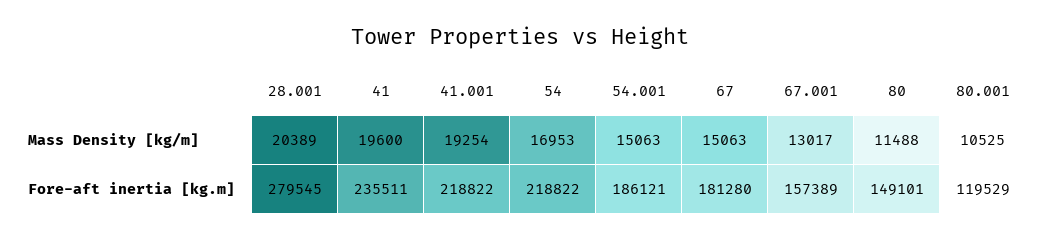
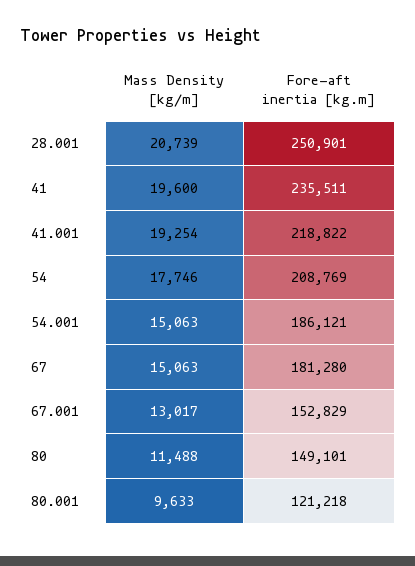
28.001, Mass Density [kg/m]: 20389 -> 20739
54, Mass Density [kg/m]: 16953 -> 17746
80.001, Mass Density [kg/m]: 10525 -> 9633
28.001, Fore-aft inertia [kg.m]: 279545 -> 250901
54, Fore-aft inertia [kg.m]: 218822 -> 208769
67.001, Fore-aft inertia [kg.m]: 157389 -> 152829
80.001, Fore-aft inertia [kg.m]: 119529 -> 121218

